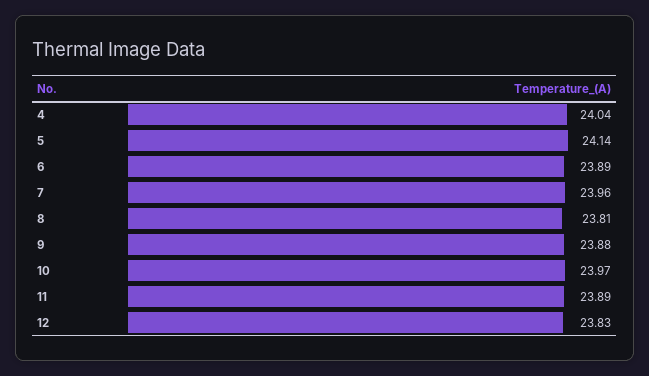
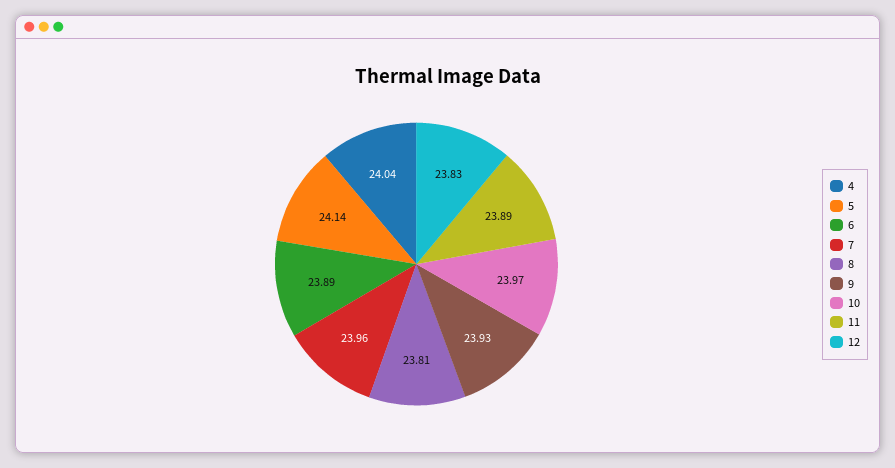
9: 23.88 -> 23.93

